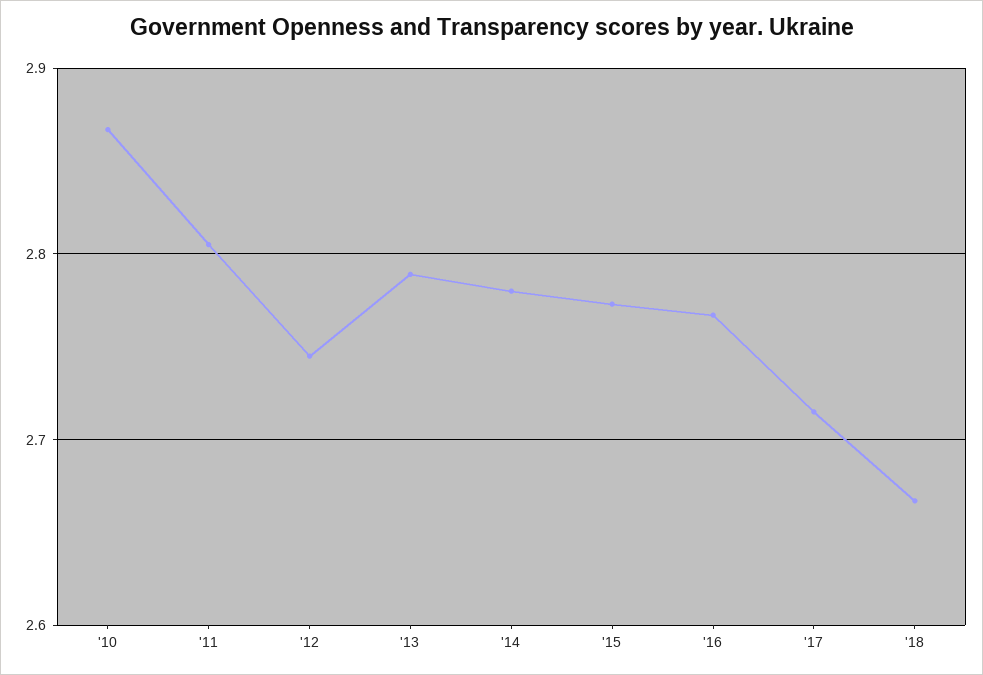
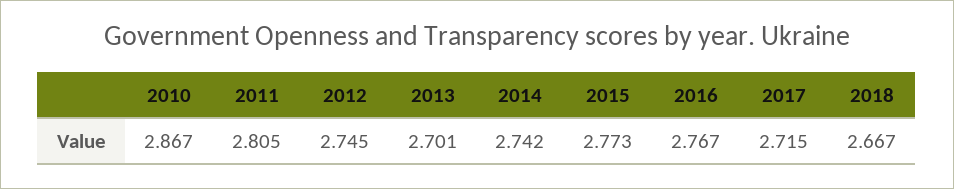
'13: 2.79 -> 2.701
'14: 2.78 -> 2.742

